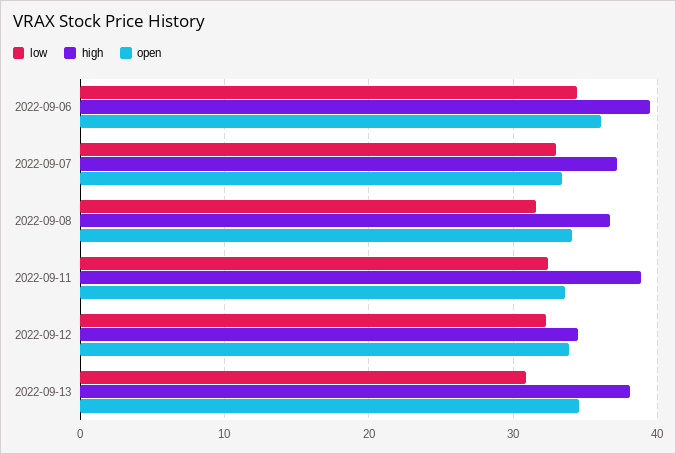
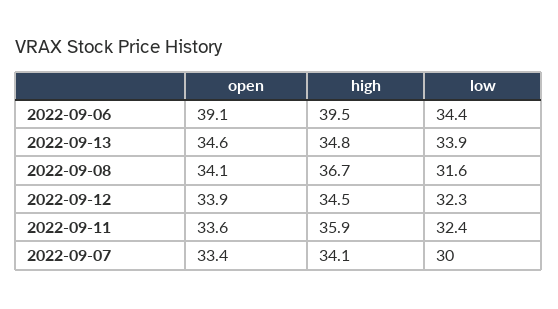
open, 2022-09-06: 36 -> 39.1
low, 2022-09-07: 33 -> 30
high, 2022-09-07: 37 -> 34.1
high, 2022-09-11: 39 -> 35.9
low, 2022-09-13: 31 -> 33.9
high, 2022-09-13: 38 -> 34.8

